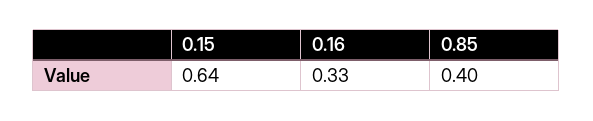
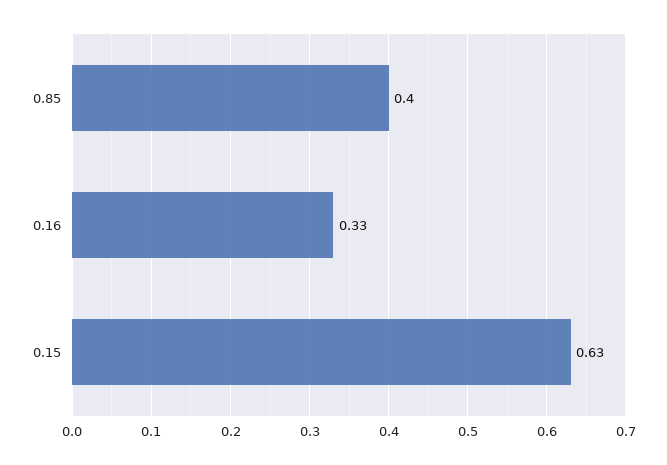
0.15: 0.64 -> 0.63

